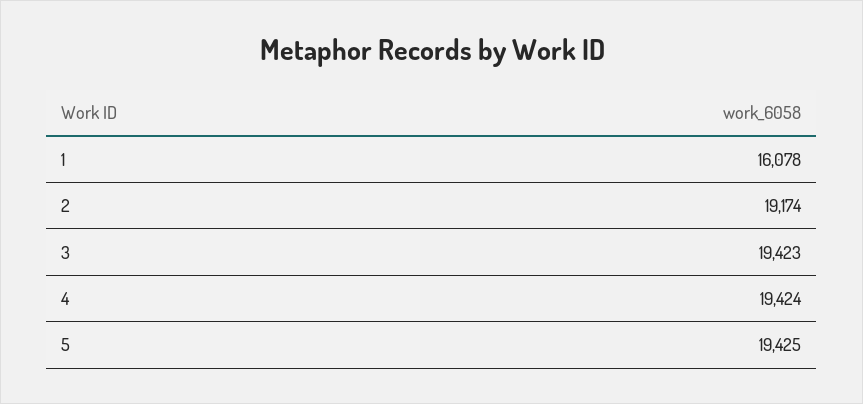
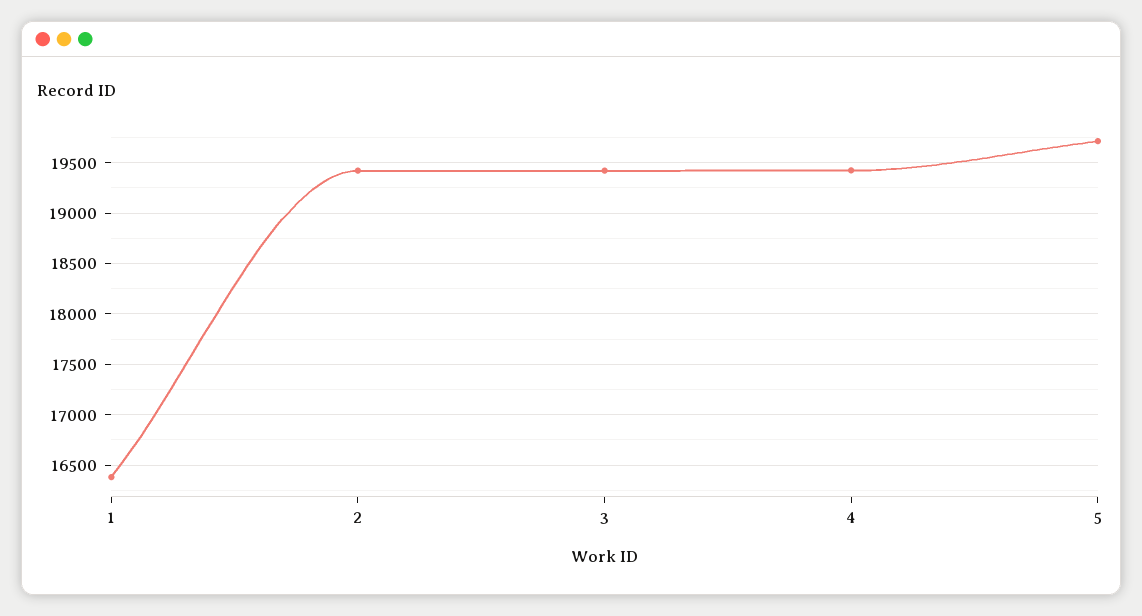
1: 16078 -> 16400
2: 19174 -> 19400
5: 19425 -> 19700

